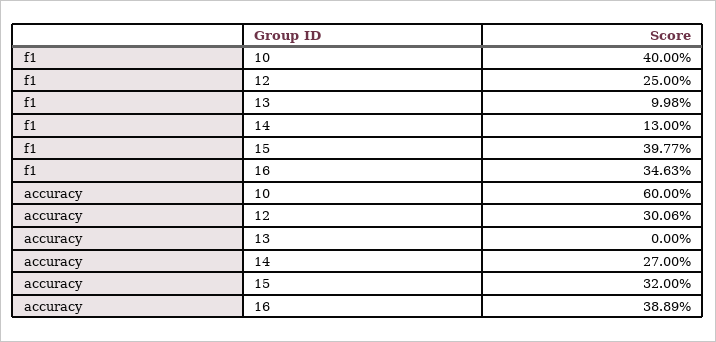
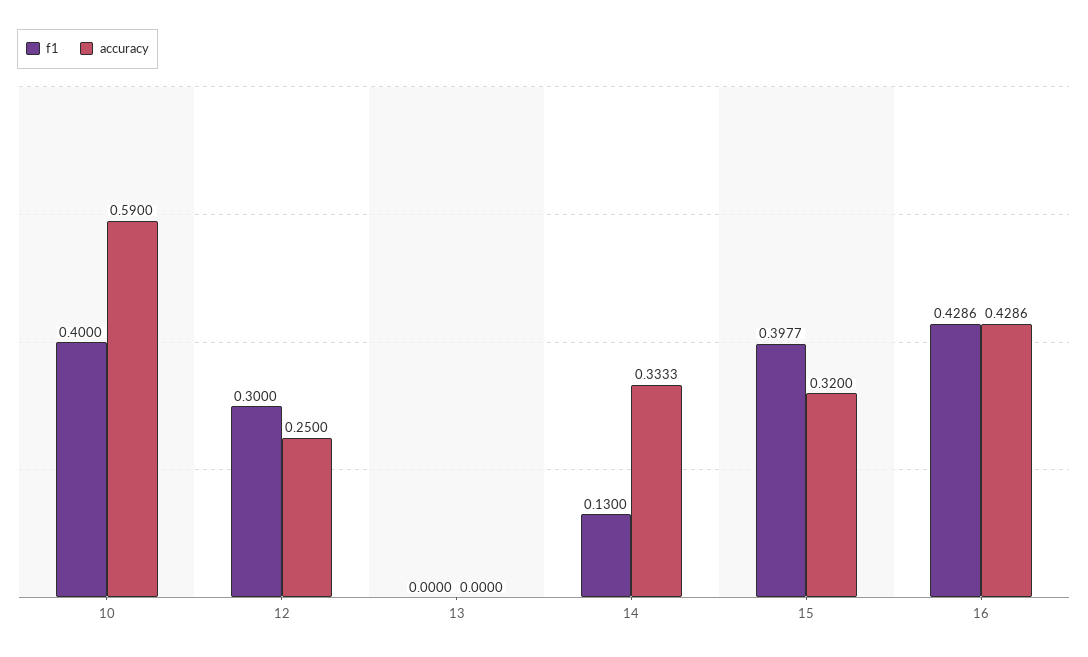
f1, 12: 0.25 -> 0.3
f1, 13: 0.0998 -> 0
f1, 16: 0.3463 -> 0.4286
accuracy, 10: 0.6 -> 0.59
accuracy, 12: 0.3006 -> 0.25
accuracy, 14: 0.27 -> 0.3333
accuracy, 16: 0.3889 -> 0.4286

